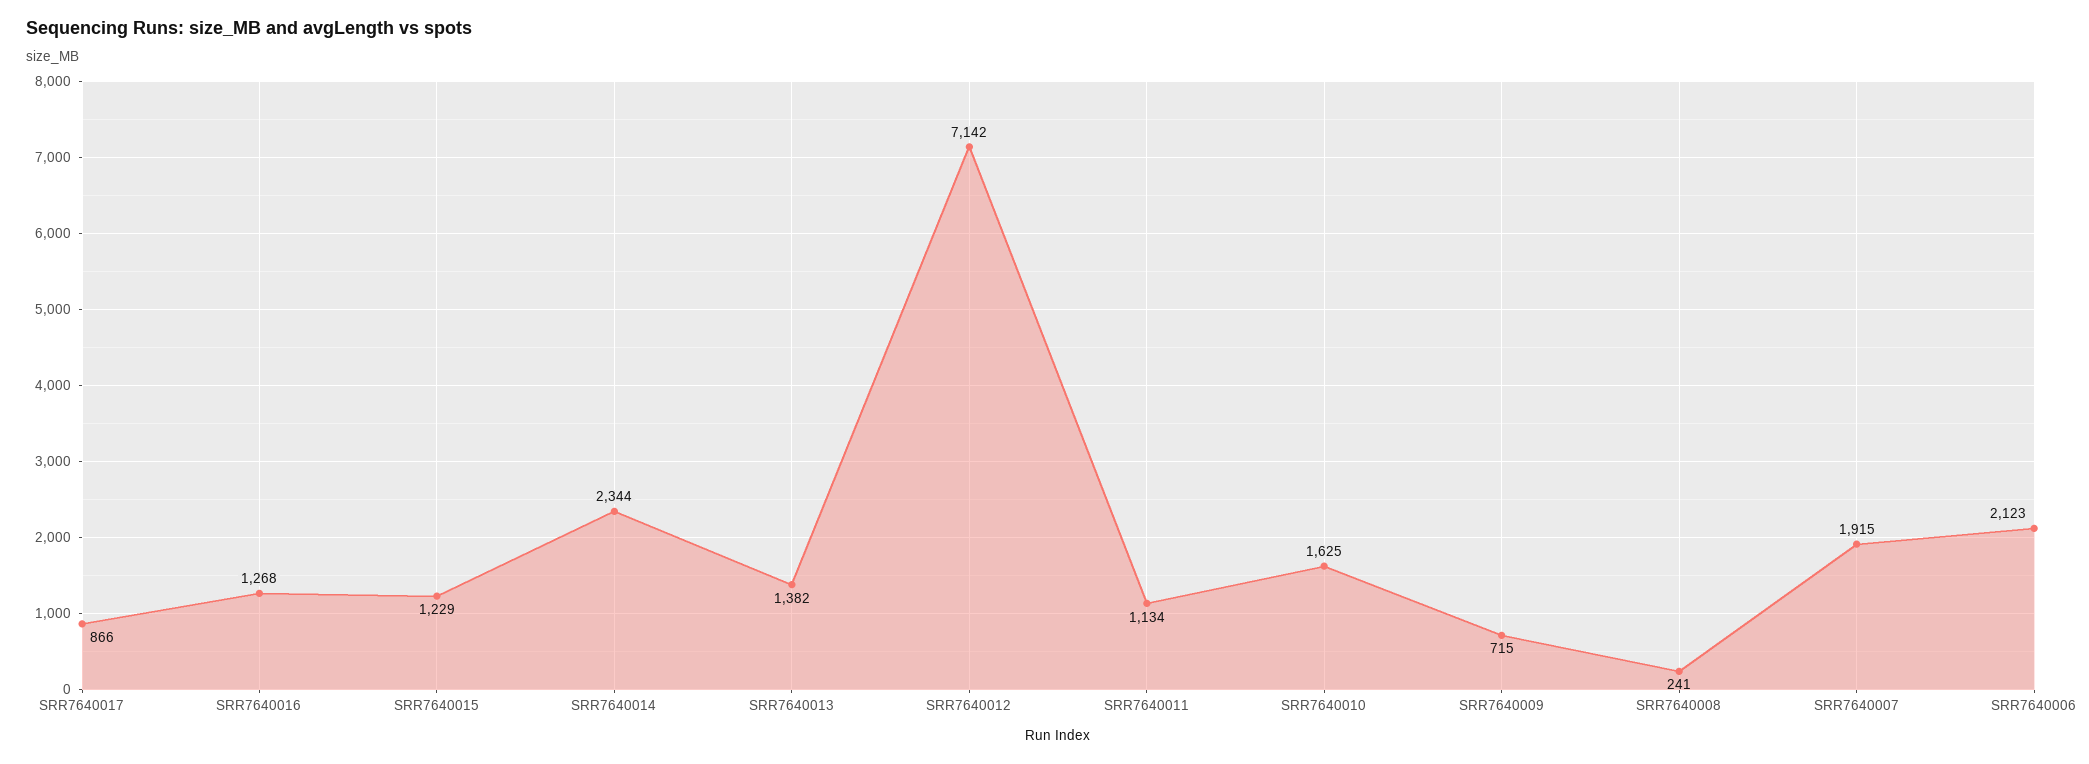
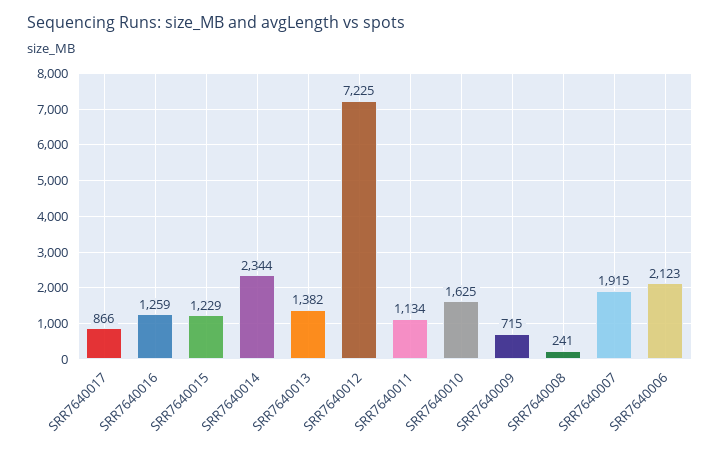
SRR7640016: 1268 -> 1259
SRR7640012: 7142 -> 7225

